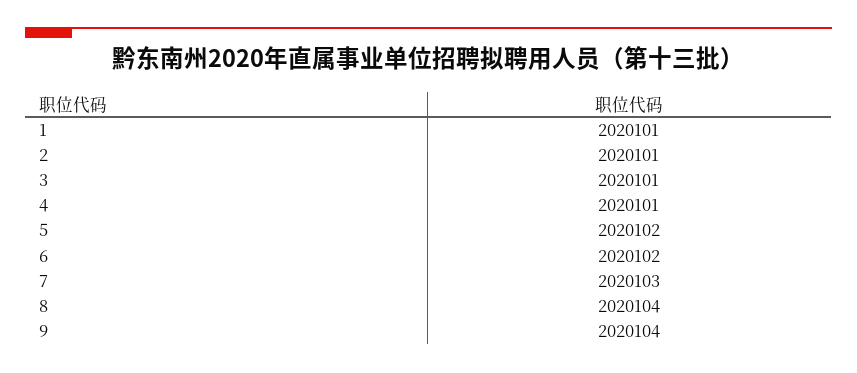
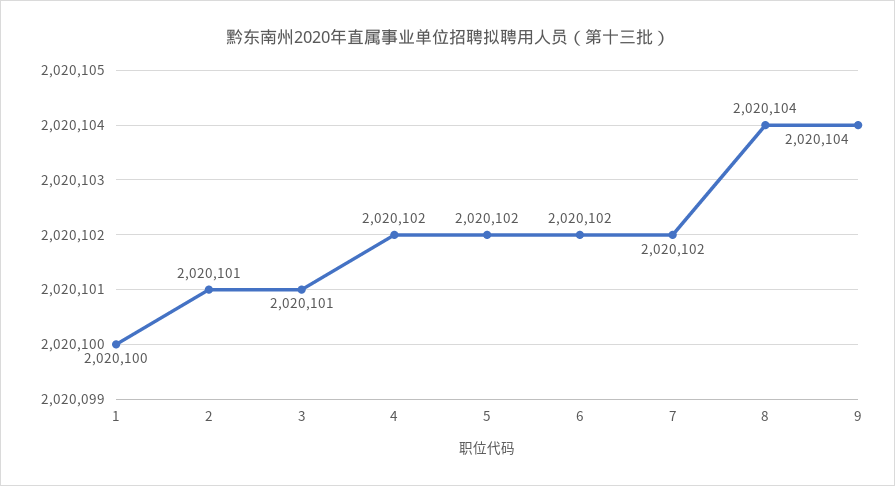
1: 2020101 -> 2020100
4: 2020101 -> 2020102
7: 2020103 -> 2020102

